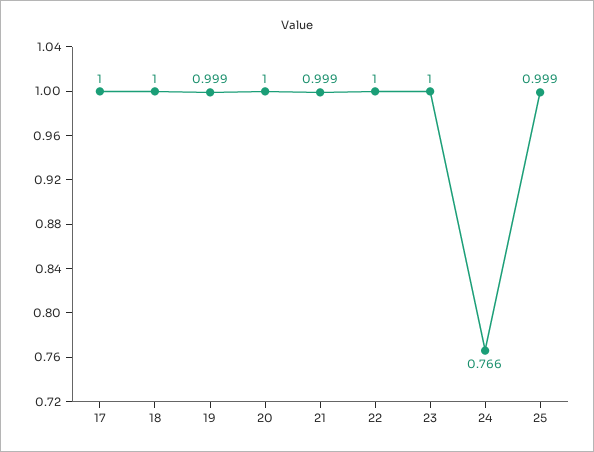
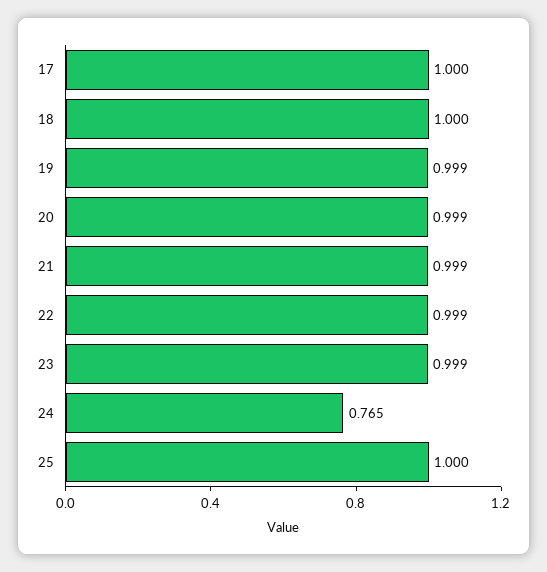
20: 1 -> 0.999
22: 1 -> 0.999
23: 1 -> 0.999
24: 0.766 -> 0.765
25: 0.999 -> 1

